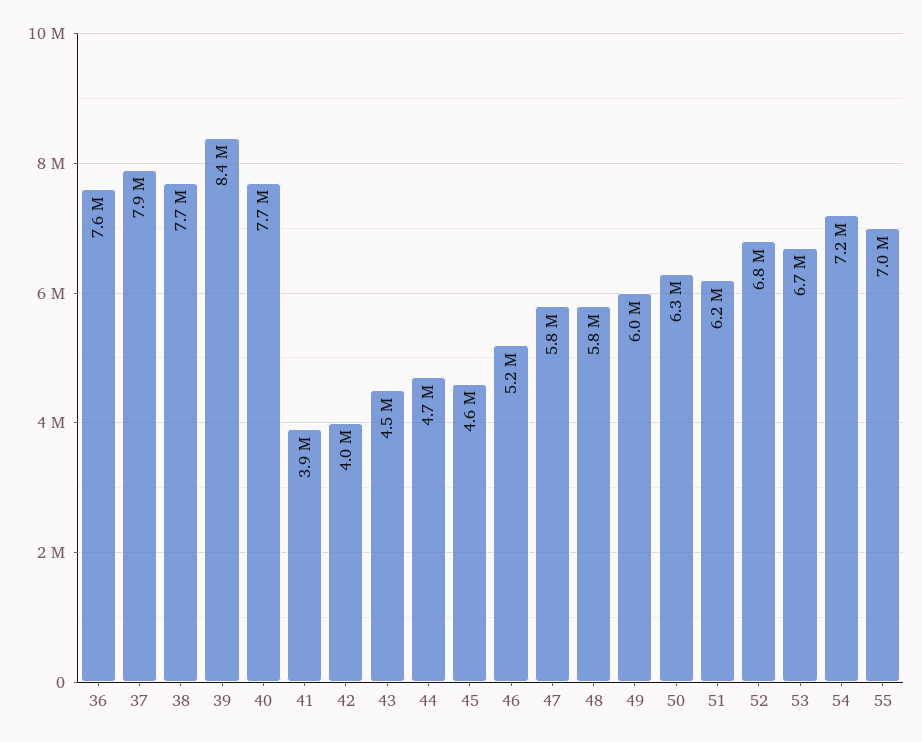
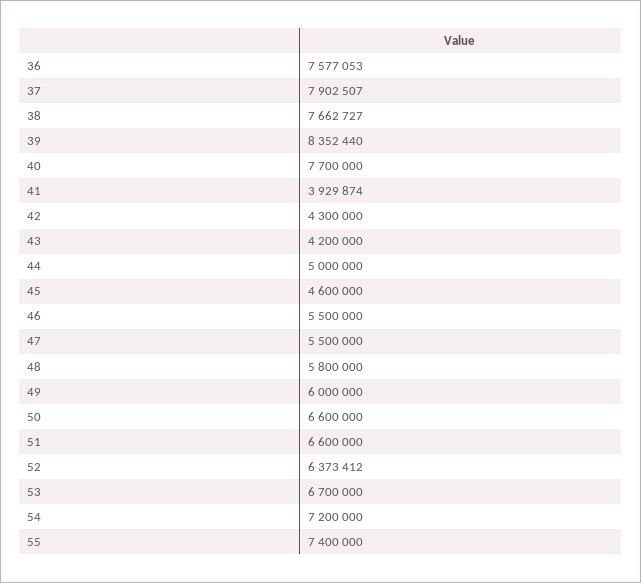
42: 4000000 -> 4300000
43: 4500000 -> 4200000
44: 4700000 -> 5000000
46: 5200000 -> 5500000
47: 5800000 -> 5500000
50: 6300000 -> 6600000
51: 6200000 -> 6600000
52: 6800000 -> 6373412
55: 7000000 -> 7400000

